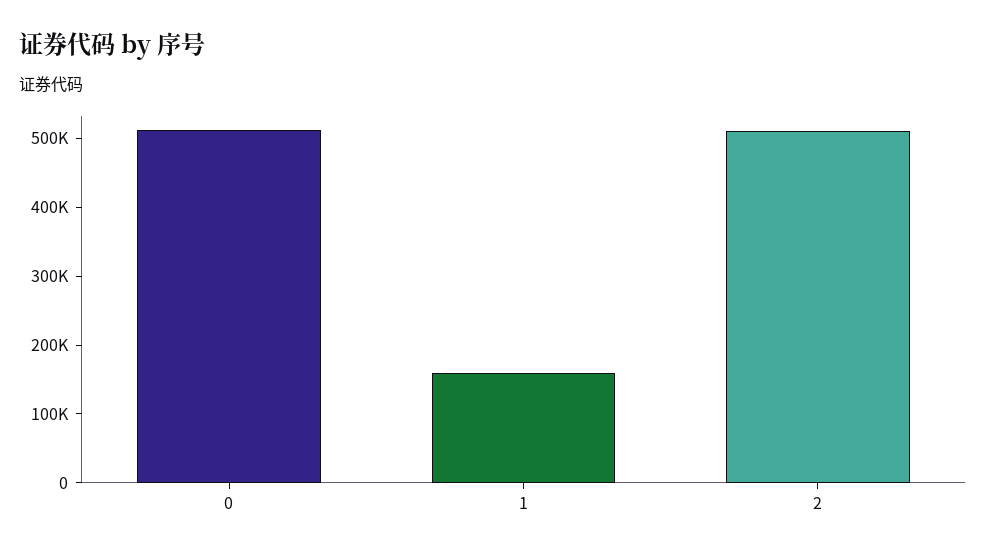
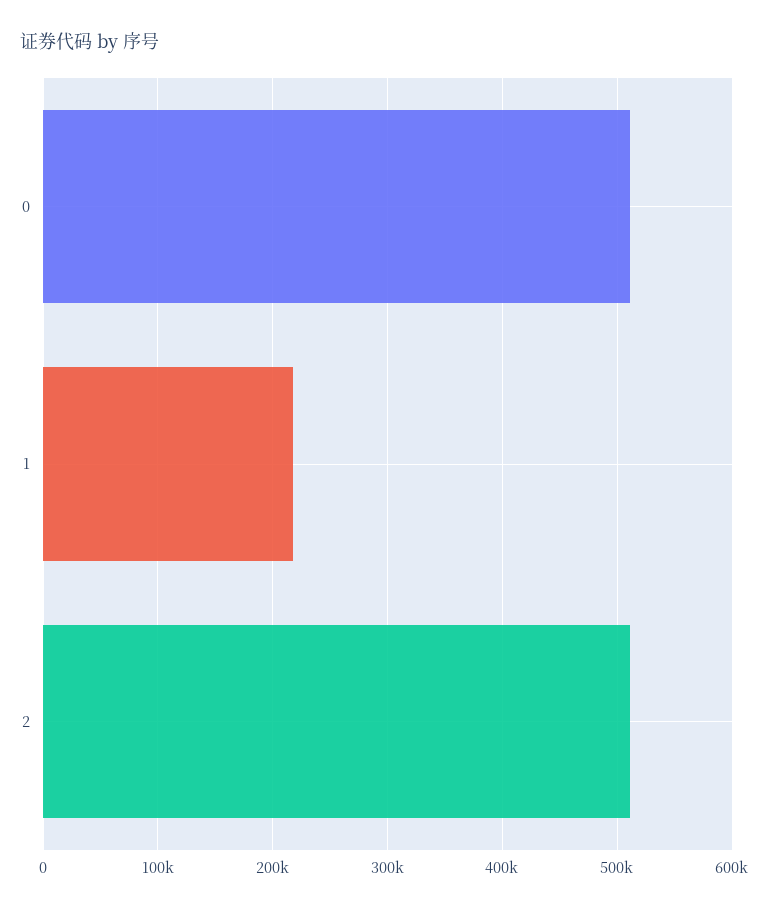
1: 160000 -> 220000

